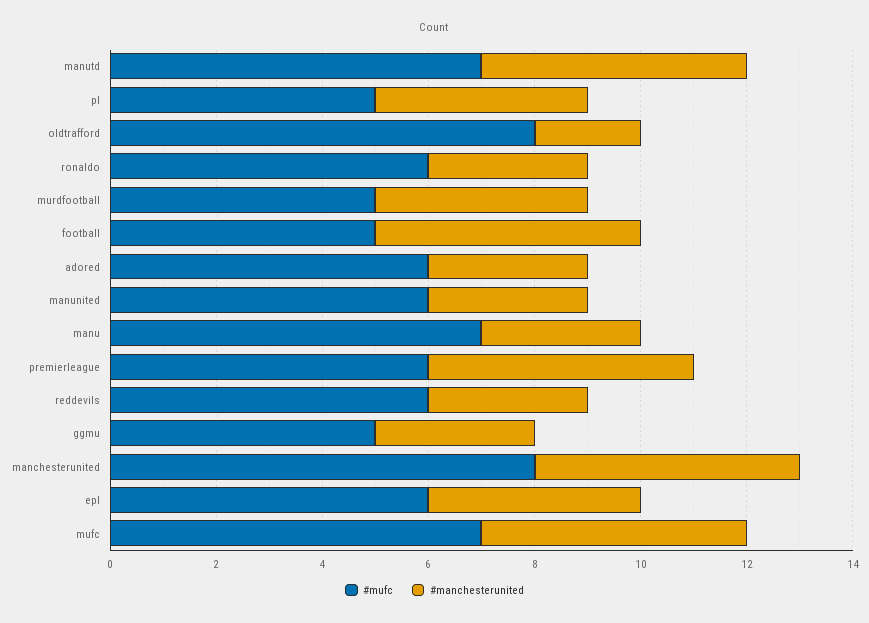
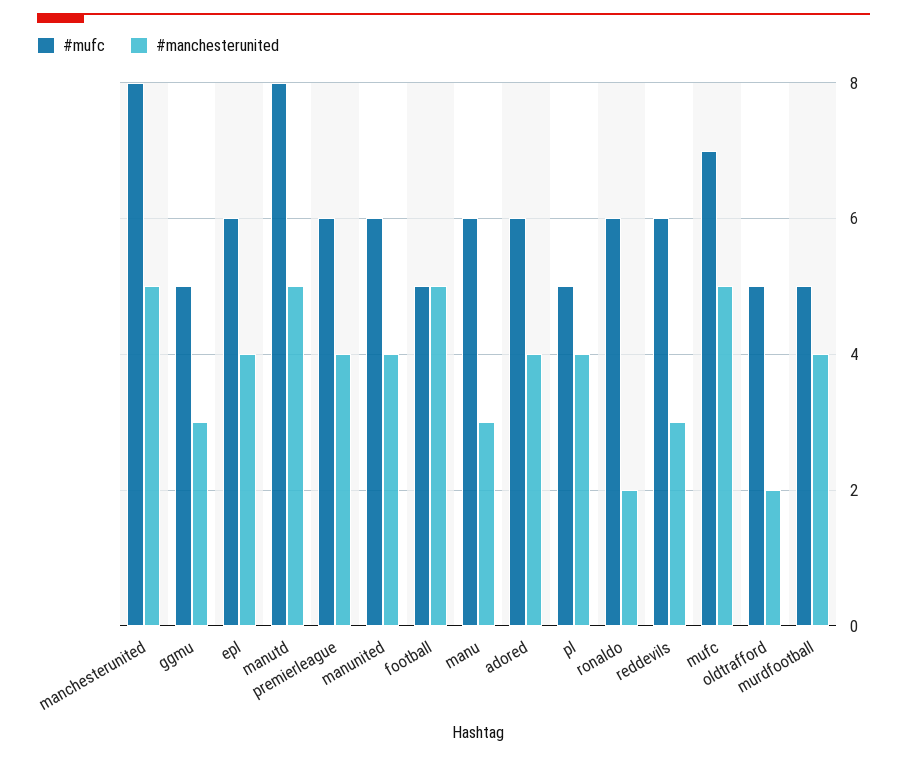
#mufc, manutd: 7 -> 8
#mufc, oldtrafford: 8 -> 5
#manchesterunited, ronaldo: 3 -> 2
#manchesterunited, adored: 3 -> 4
#manchesterunited, manunited: 3 -> 4
#mufc, manu: 7 -> 6
#manchesterunited, premierleague: 5 -> 4

